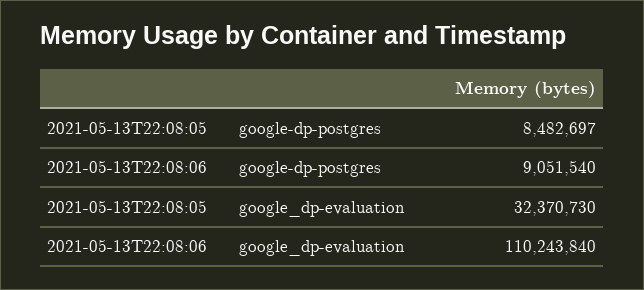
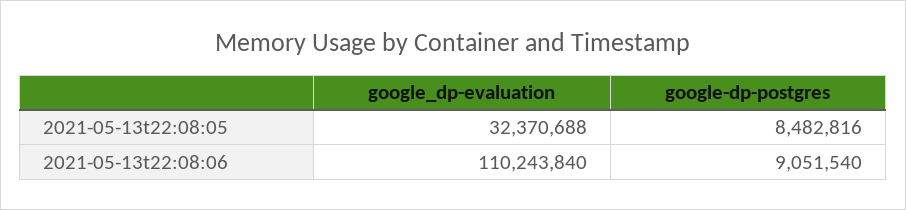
2021-05-13T22:08:05, google-dp-postgres: 8482697 -> 8482816
2021-05-13T22:08:05, google_dp-evaluation: 32370730 -> 32370688

